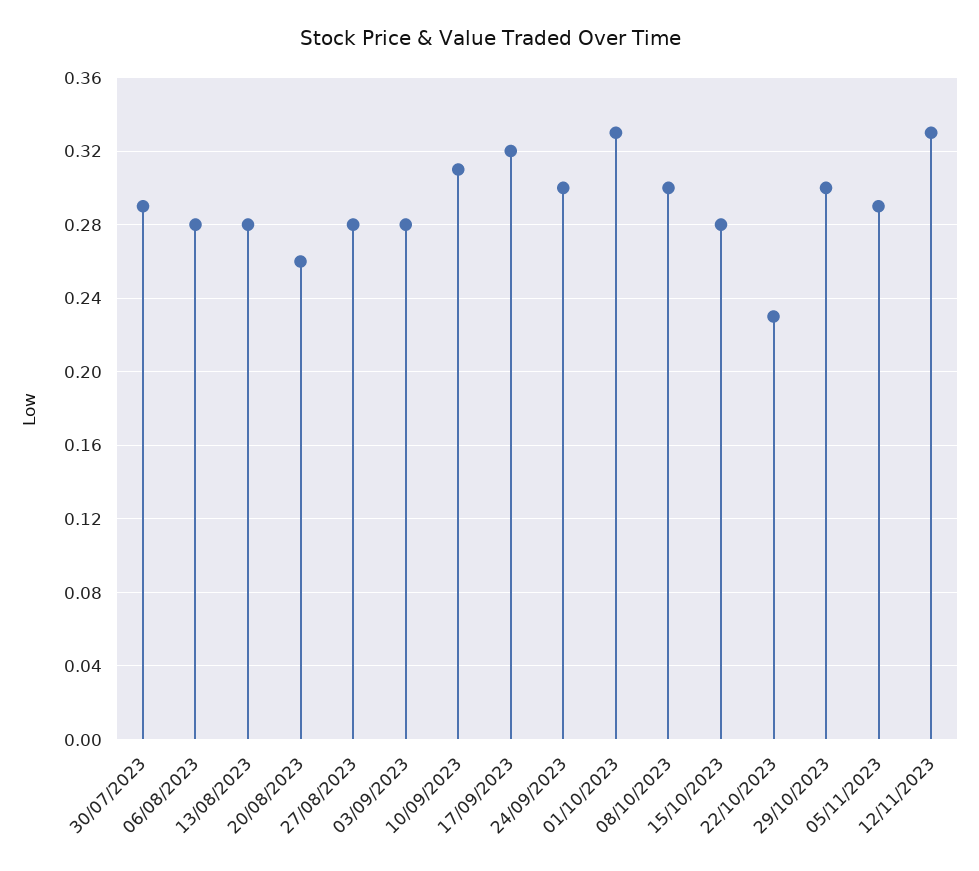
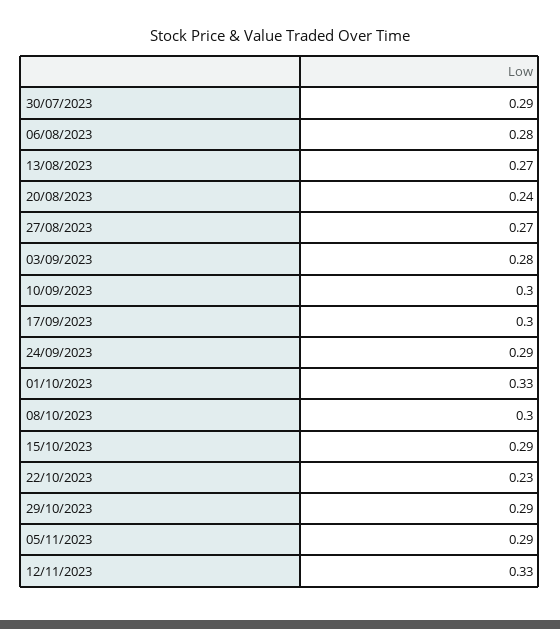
13/08/2023: 0.28 -> 0.27
20/08/2023: 0.26 -> 0.24
27/08/2023: 0.28 -> 0.27
10/09/2023: 0.31 -> 0.3
17/09/2023: 0.32 -> 0.3
24/09/2023: 0.3 -> 0.29
15/10/2023: 0.28 -> 0.29
29/10/2023: 0.3 -> 0.29

